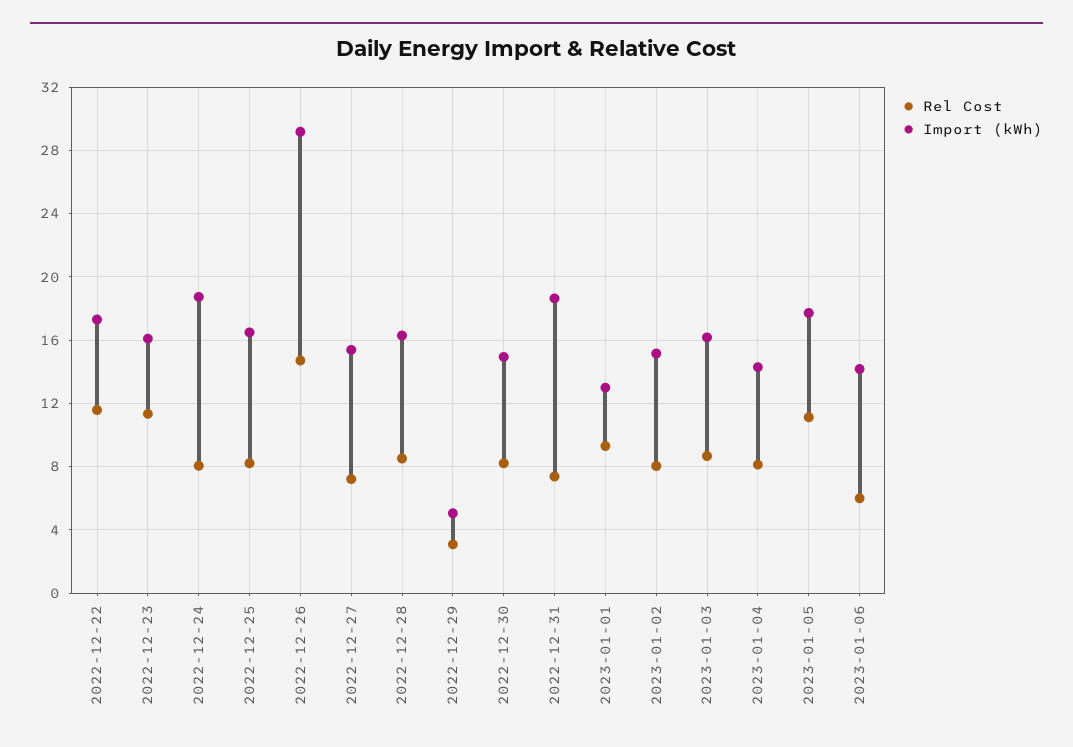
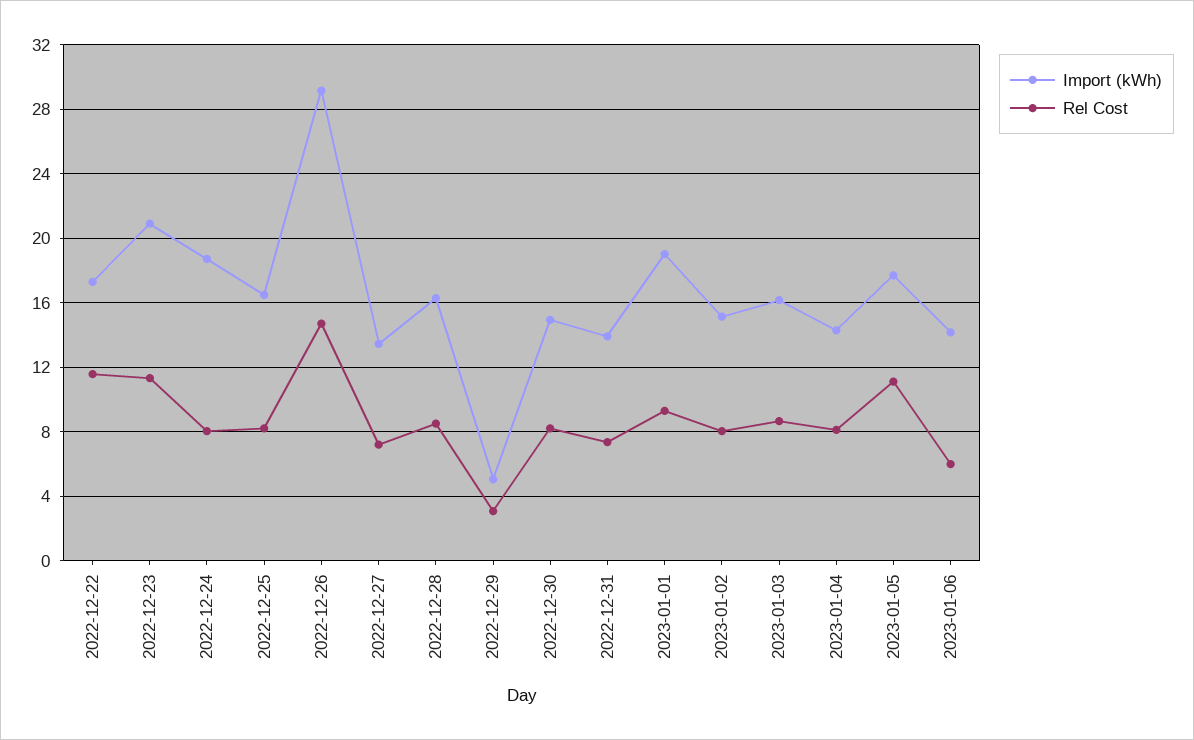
Import (kWh), 2022-12-23: 16 -> 21
Import (kWh), 2022-12-27: 15.5 -> 13.5
Import (kWh), 2022-12-31: 18.5 -> 14
Import (kWh), 2023-01-01: 13 -> 19

